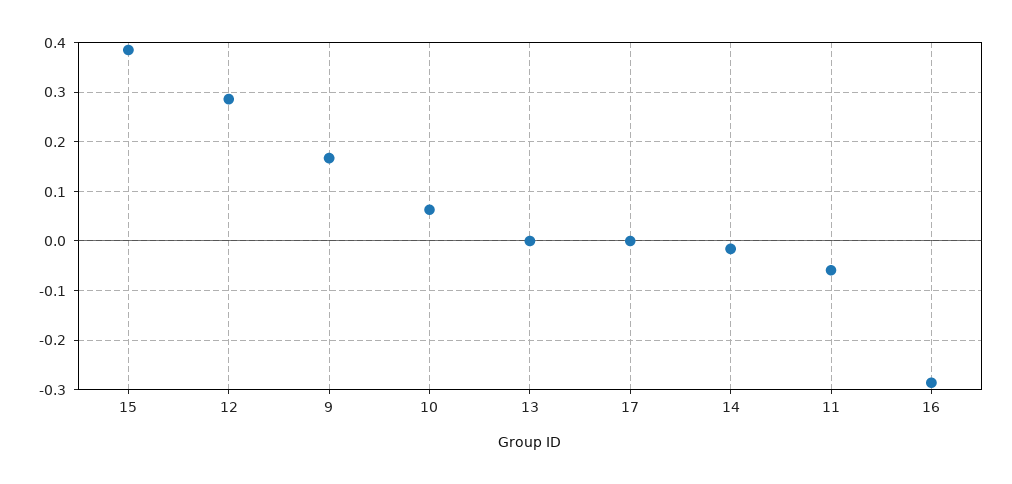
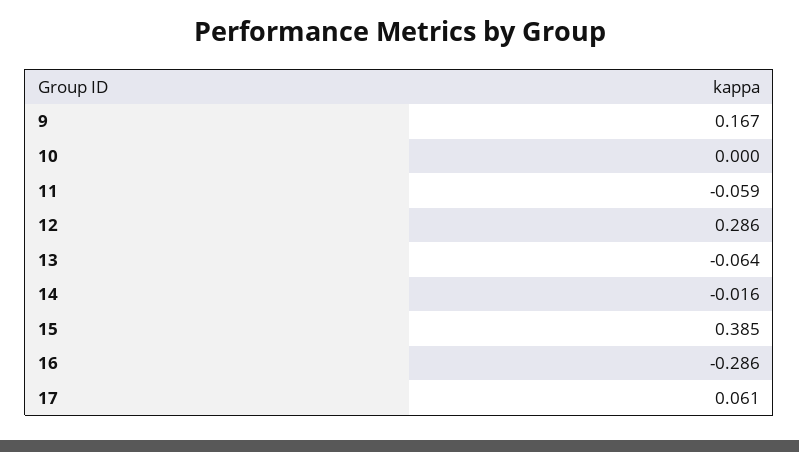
10: 0.06 -> 0
13: 0 -> -0.064
17: 0 -> 0.061

